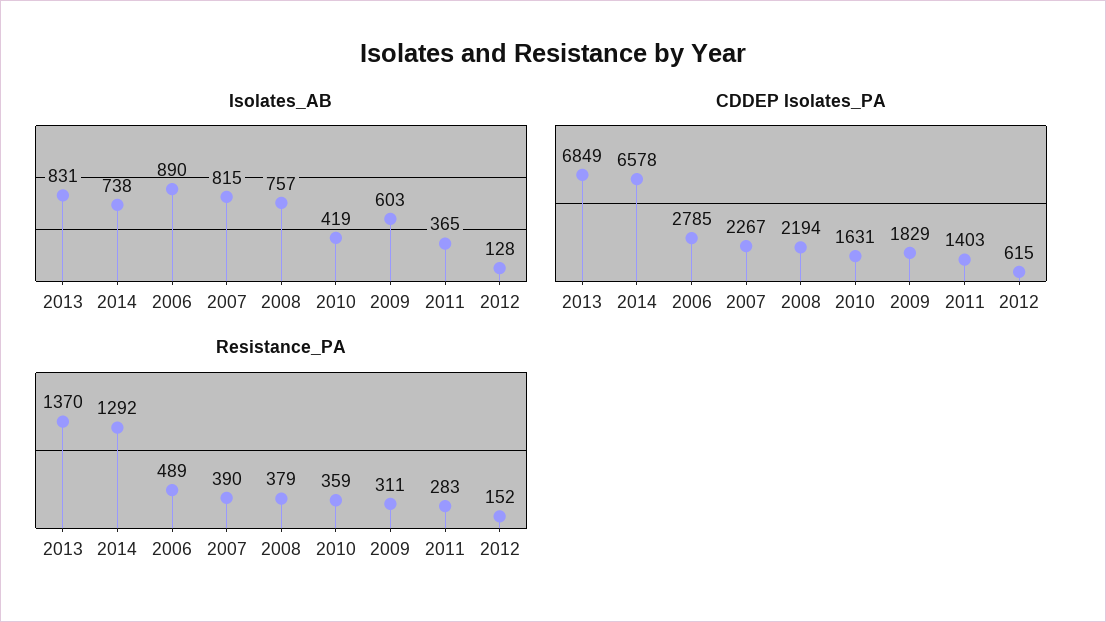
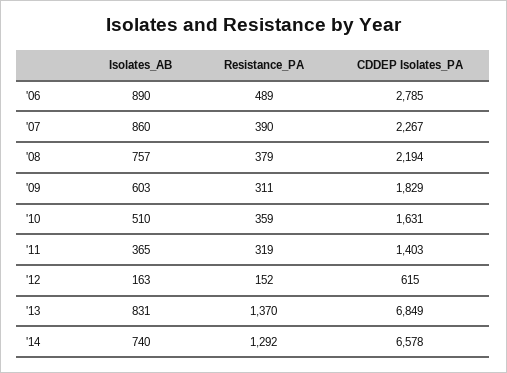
Isolates_AB, 2014: 738 -> 740
Isolates_AB, 2007: 815 -> 860
Isolates_AB, 2010: 419 -> 510
Isolates_AB, 2012: 128 -> 163
Resistance_PA, 2011: 283 -> 319

